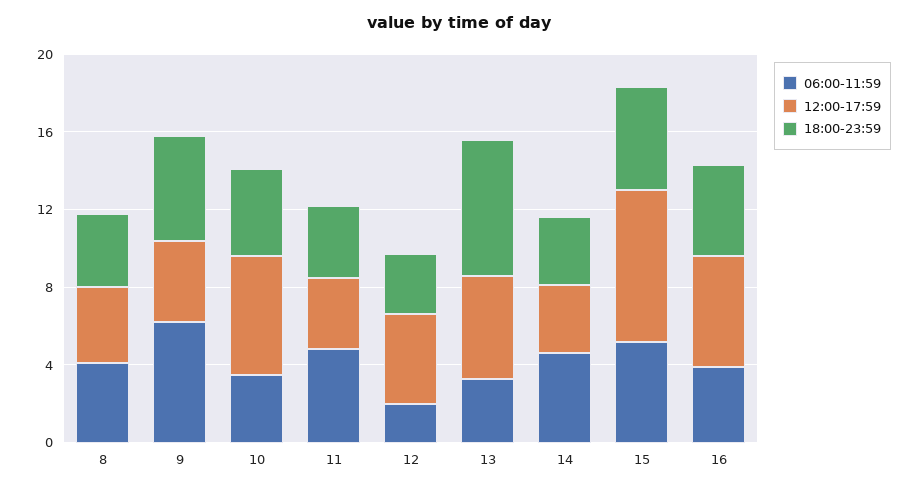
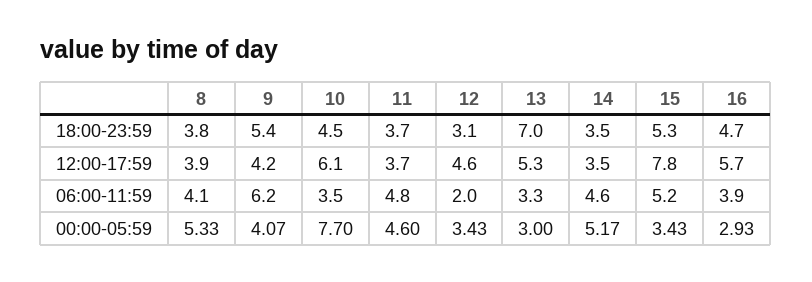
00:00-05:59, 8: none -> 5.33
00:00-05:59, 9: none -> 4.07
00:00-05:59, 10: none -> 7.7
00:00-05:59, 11: none -> 4.6
00:00-05:59, 12: none -> 3.43
00:00-05:59, 13: none -> 3
00:00-05:59, 14: none -> 5.17
00:00-05:59, 15: none -> 3.43
00:00-05:59, 16: none -> 2.93

